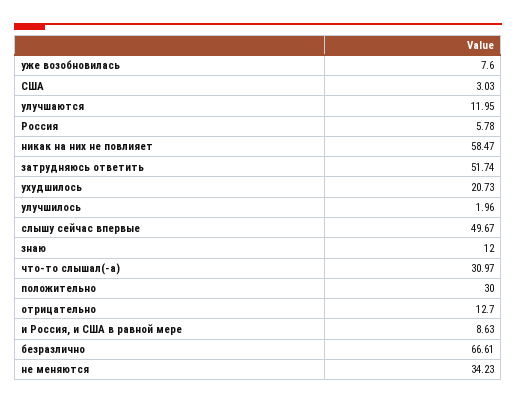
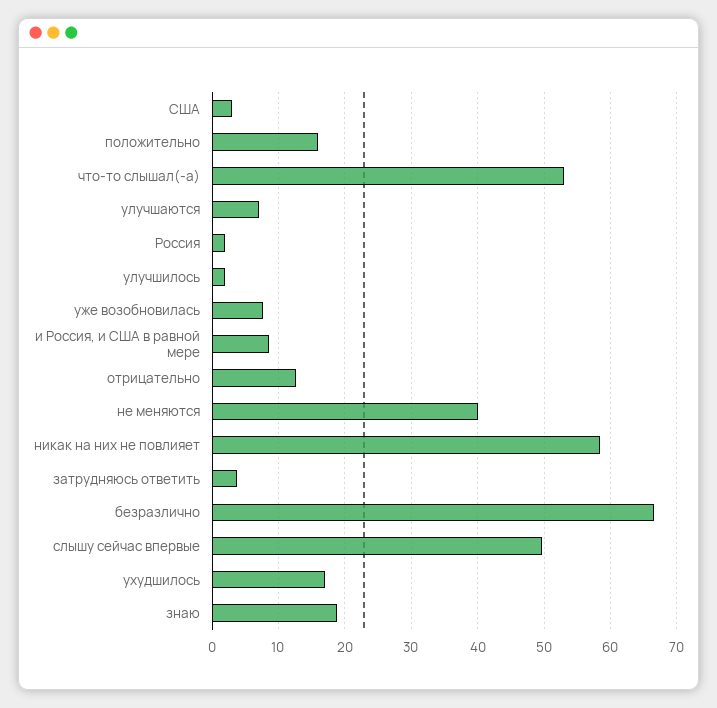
улучшаются: 11.95 -> 7
Россия: 5.78 -> 2
затрудняюсь ответить: 51.74 -> 4
ухудшилось: 20.73 -> 17
знаю: 12 -> 19
что-то слышал(-а): 30.97 -> 53
положительно: 30 -> 16
не меняются: 34.23 -> 40

